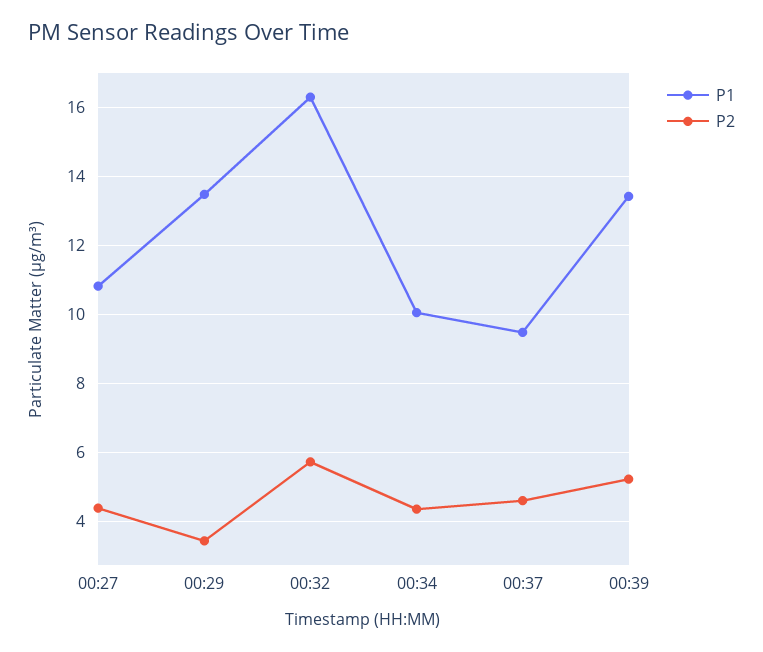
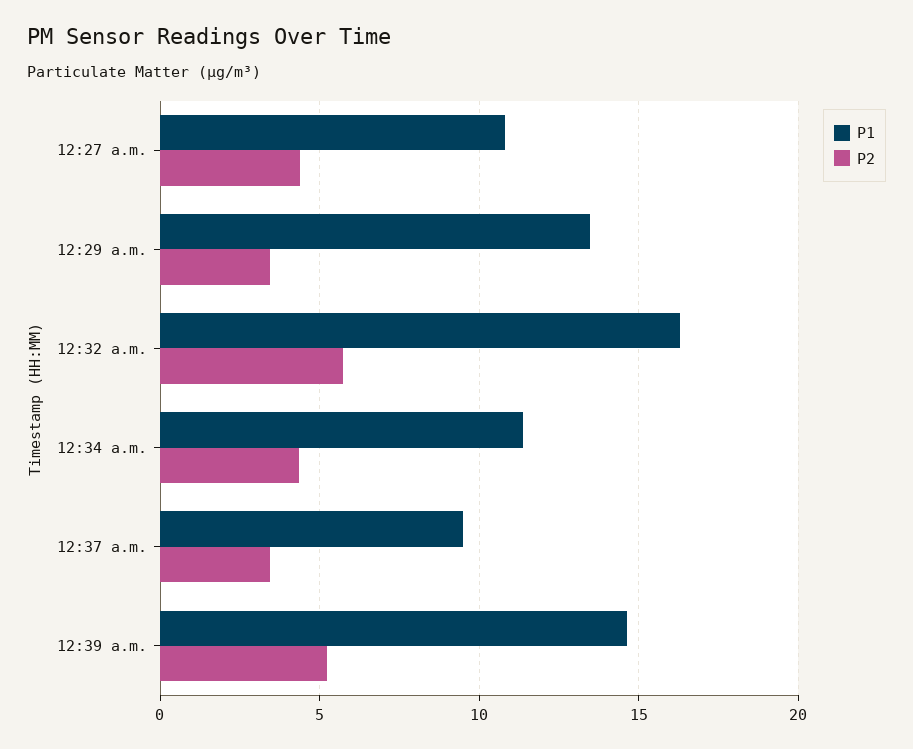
P1, 00:34: 10 -> 11.5
P2, 00:37: 4.6 -> 3.5
P1, 00:39: 13.4 -> 14.5

